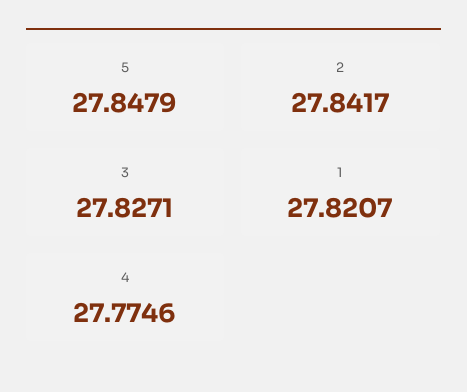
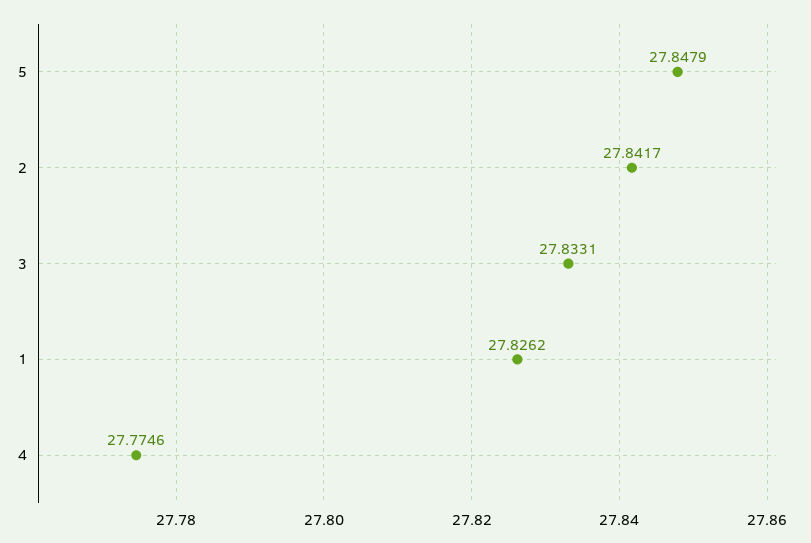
3: 27.8271 -> 27.8331
1: 27.8207 -> 27.8262

